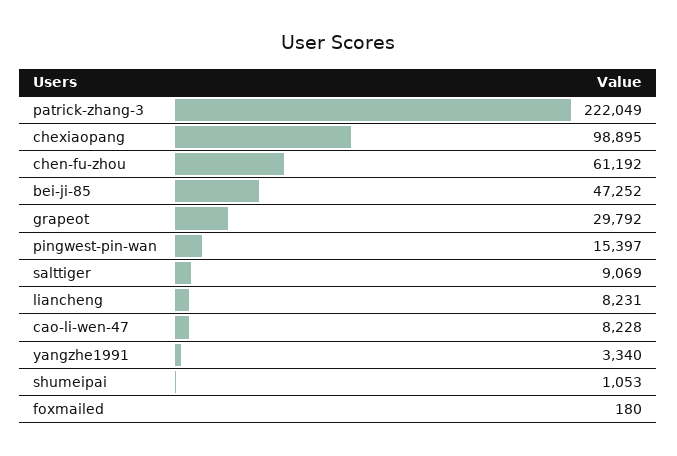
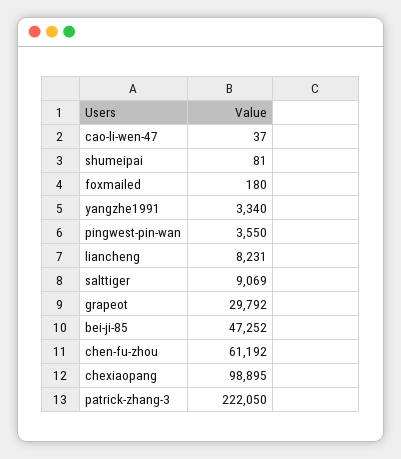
patrick-zhang-3: 222049 -> 222050
pingwest-pin-wan: 15397 -> 3550
cao-li-wen-47: 8228 -> 37
shumeipai: 1053 -> 81

